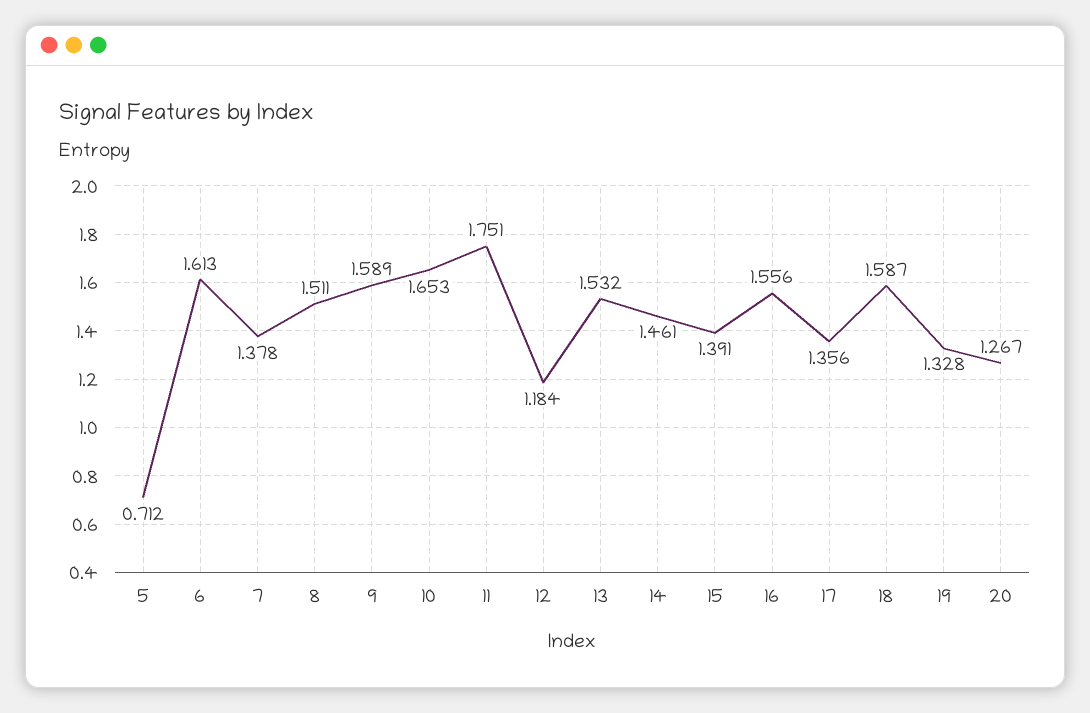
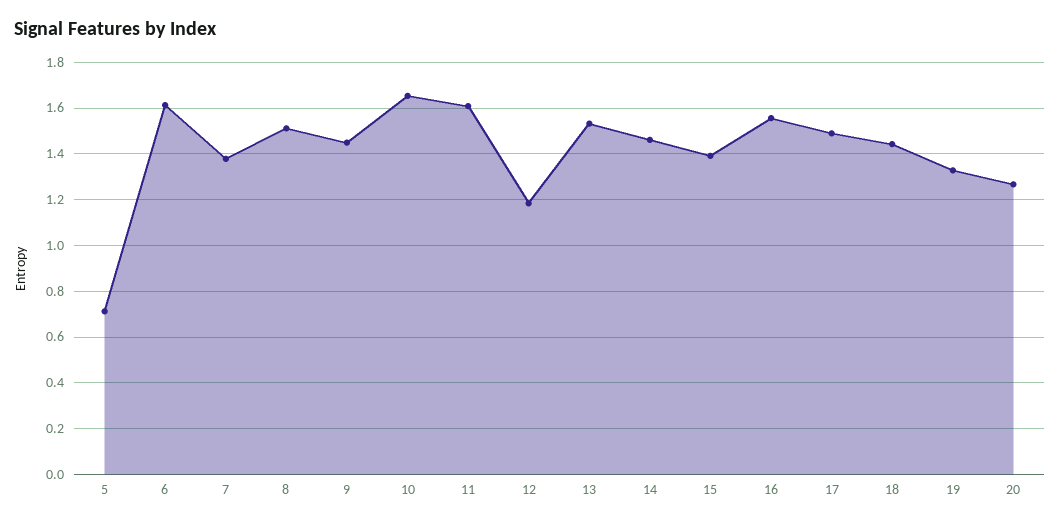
9: 1.589 -> 1.45
11: 1.751 -> 1.6
17: 1.356 -> 1.5
18: 1.587 -> 1.45

